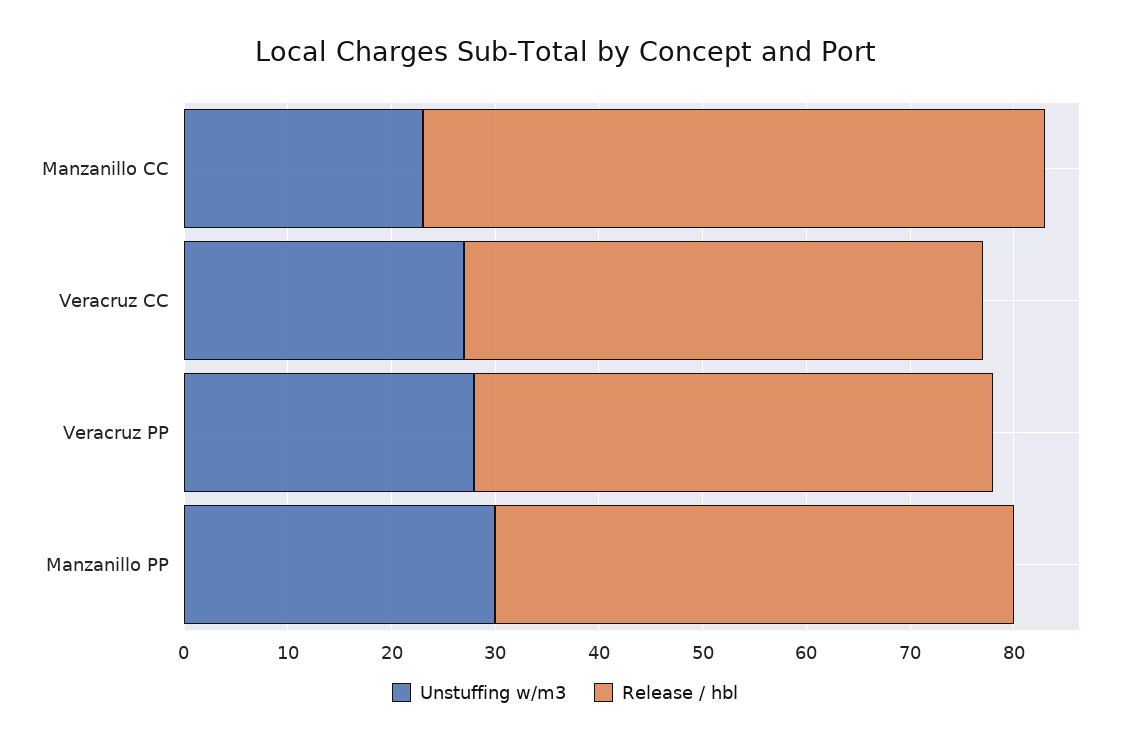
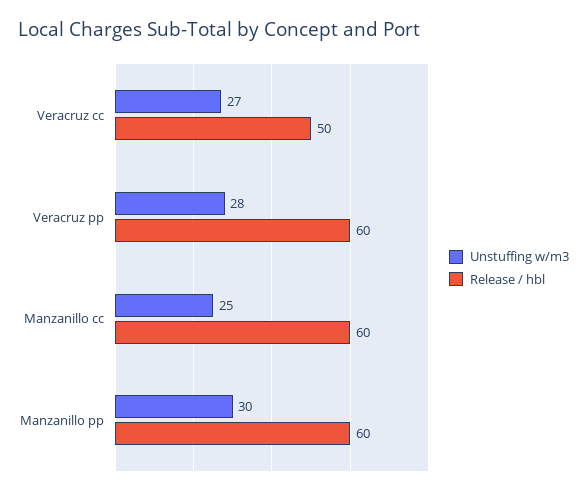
Unstuffing w/m3, Manzanillo CC: 23 -> 25
Release / hbl, Veracruz PP: 50 -> 60
Release / hbl, Manzanillo PP: 50 -> 60

